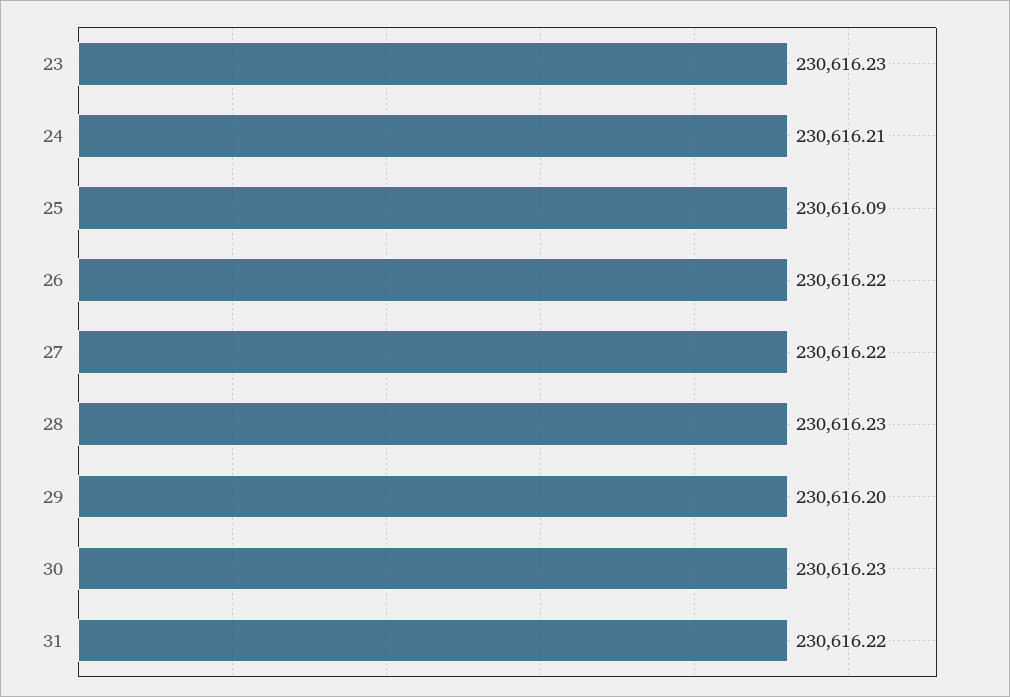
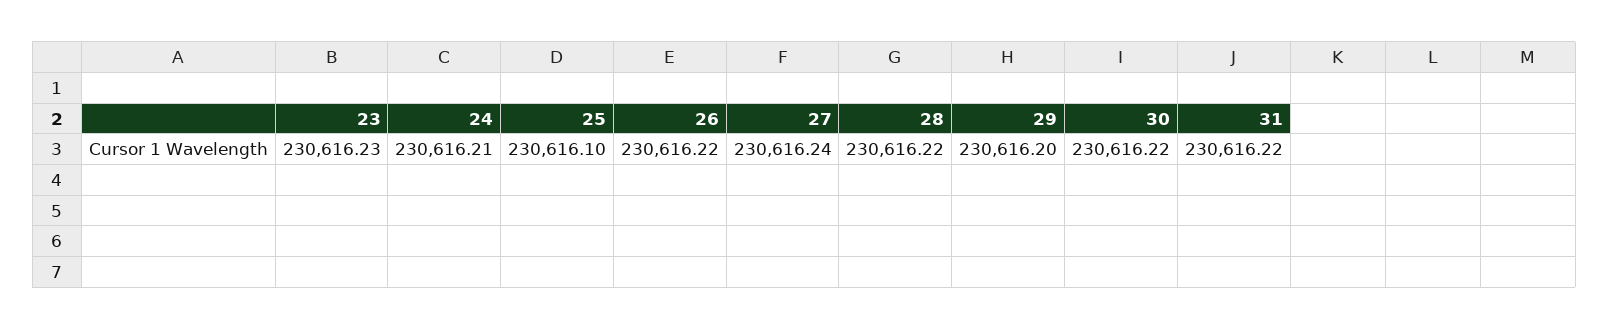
25: 230616.09 -> 230616.1
27: 230616.22 -> 230616.24
28: 230616.23 -> 230616.22
30: 230616.23 -> 230616.22

